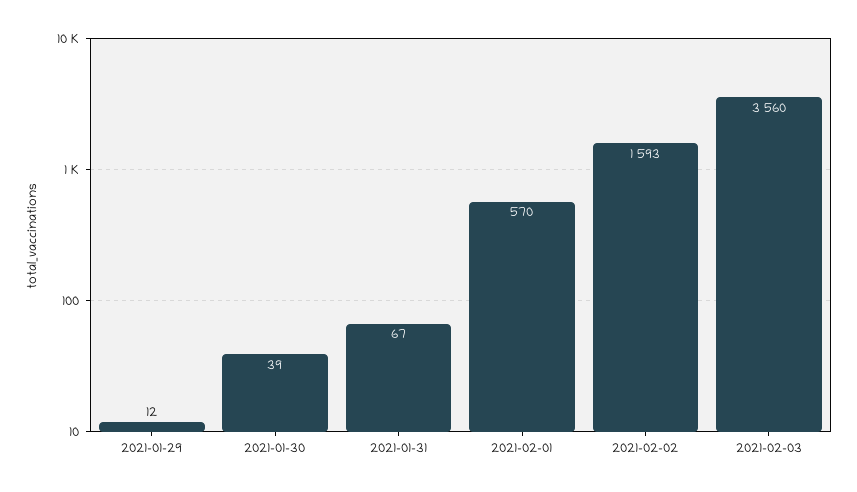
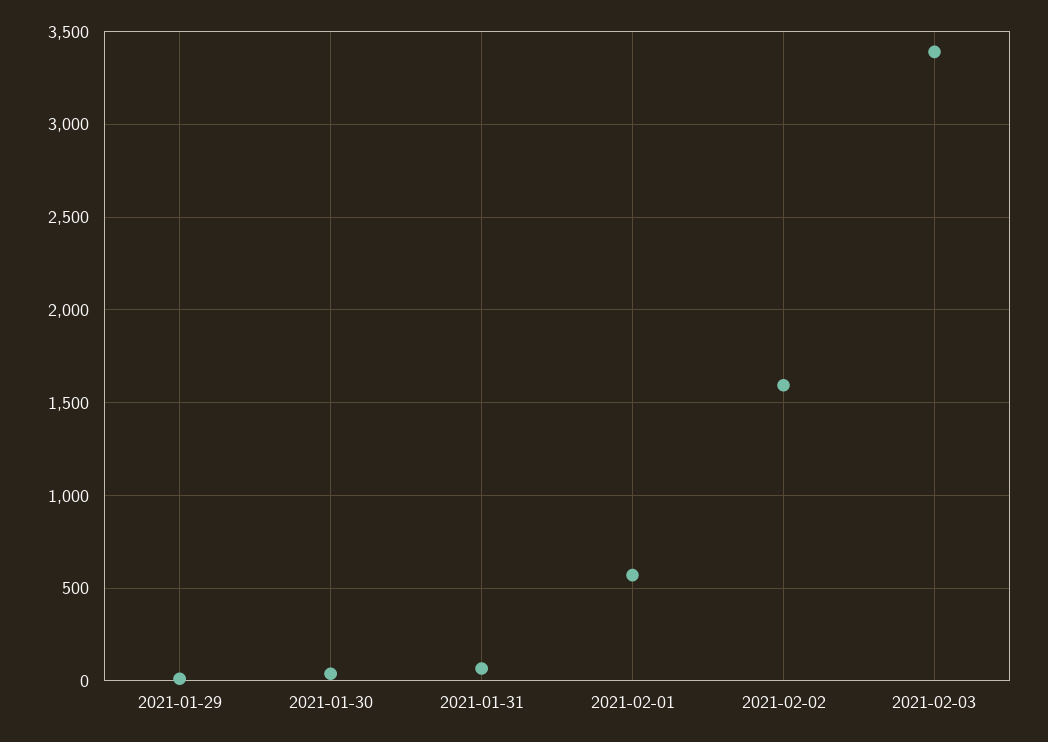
2021-02-03: 3560 -> 3400

